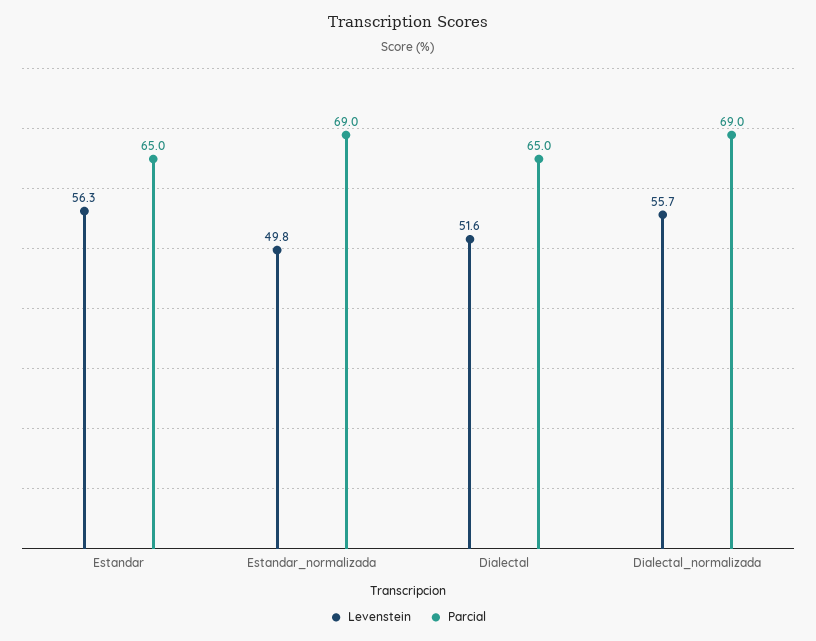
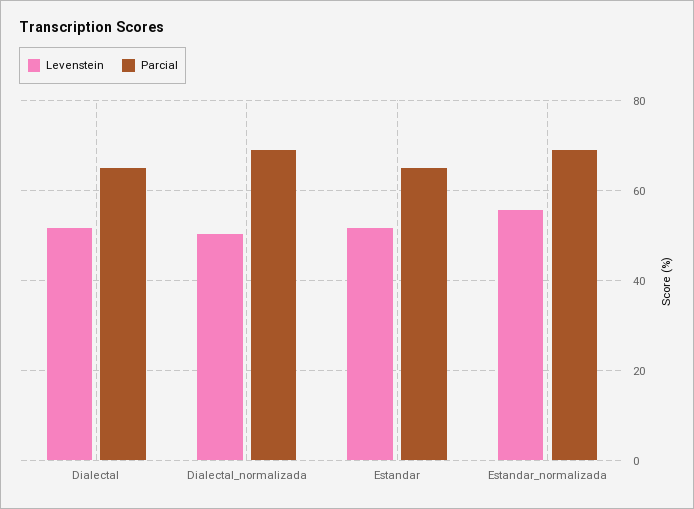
Levenstein, Estandar: 56.3 -> 52
Levenstein, Estandar_normalizada: 49.8 -> 56
Levenstein, Dialectal_normalizada: 55.7 -> 50

